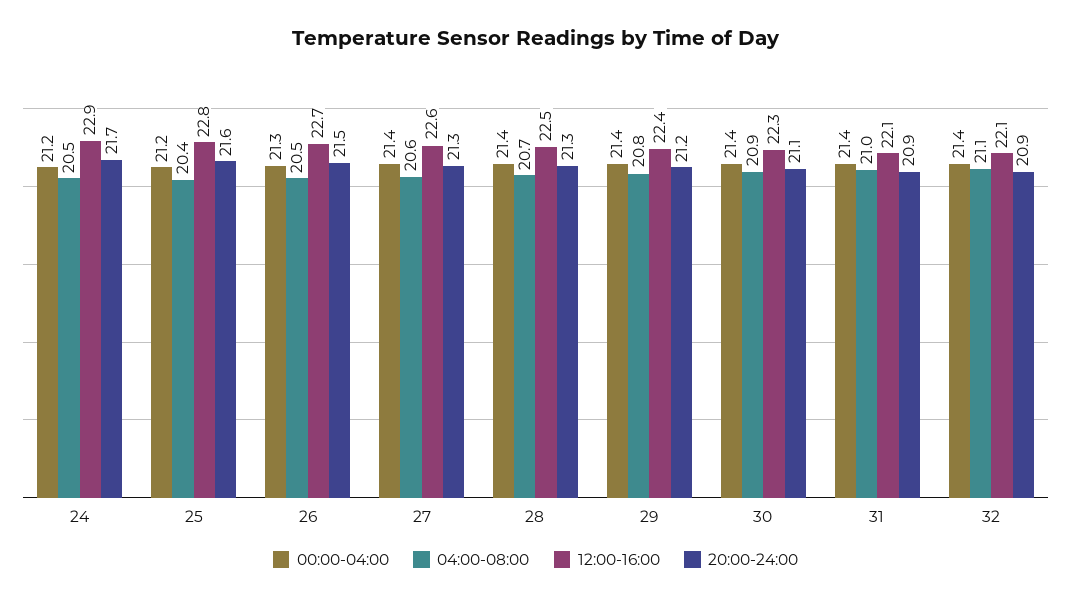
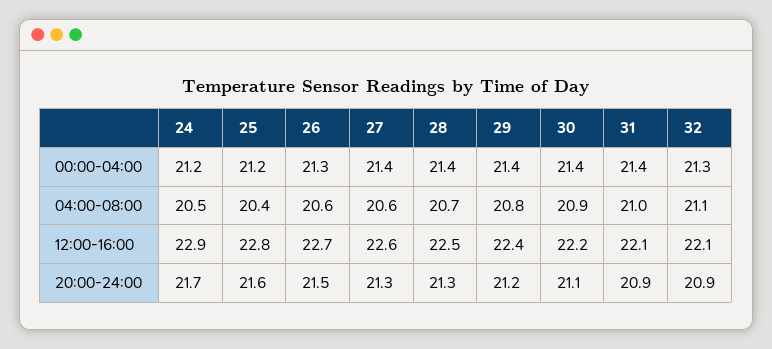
04:00-08:00, 26: 20.5 -> 20.6
12:00-16:00, 30: 22.3 -> 22.2
00:00-04:00, 32: 21.4 -> 21.3

